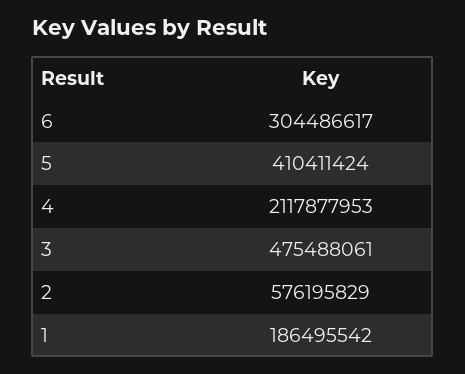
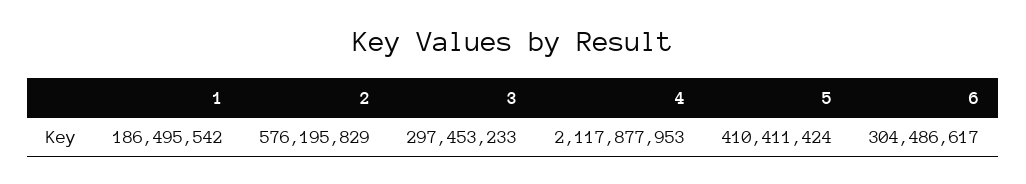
3: 475488061 -> 297453233

